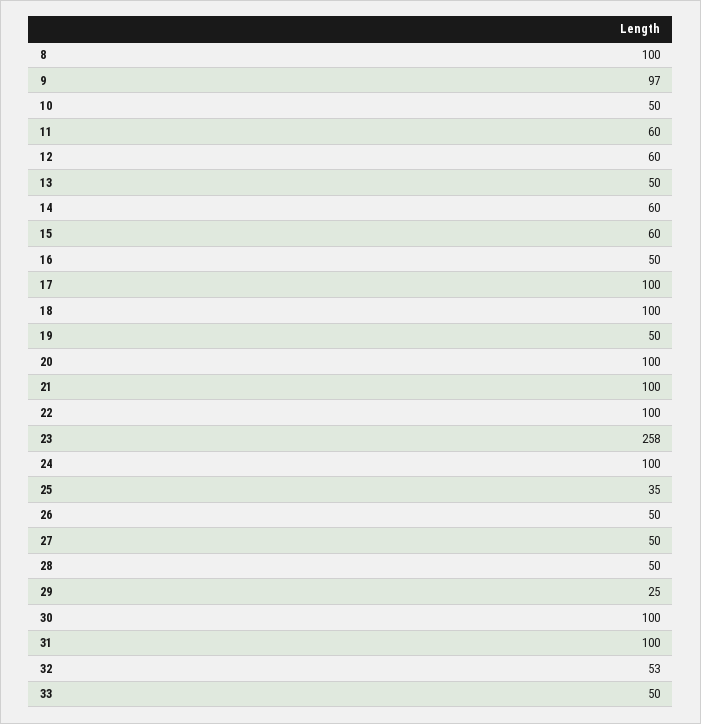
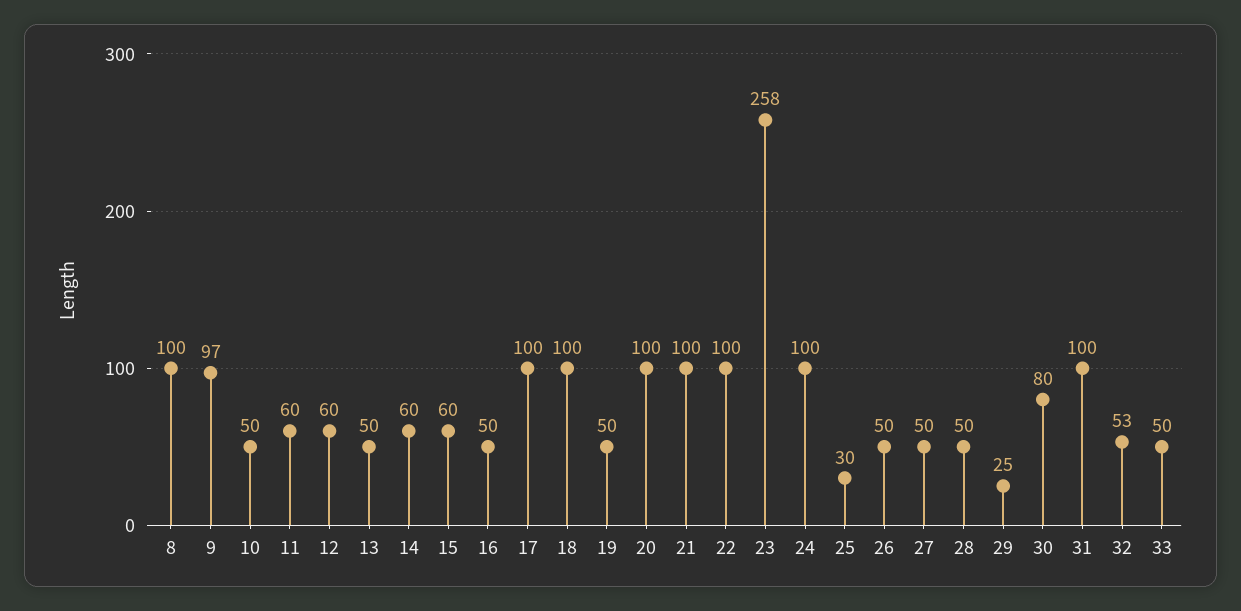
25: 35 -> 30
30: 100 -> 80

